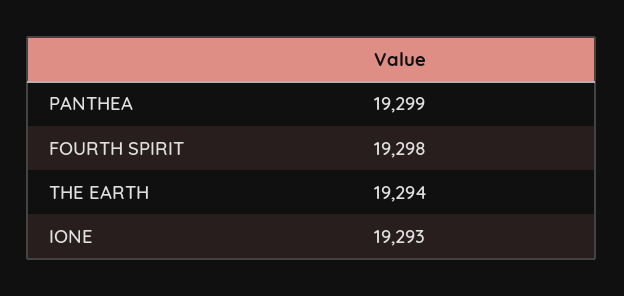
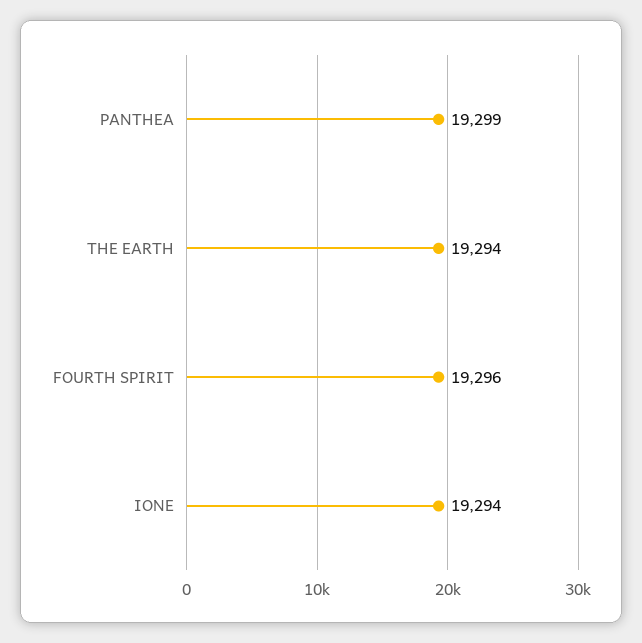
FOURTH SPIRIT: 19298 -> 19296
IONE: 19293 -> 19294

